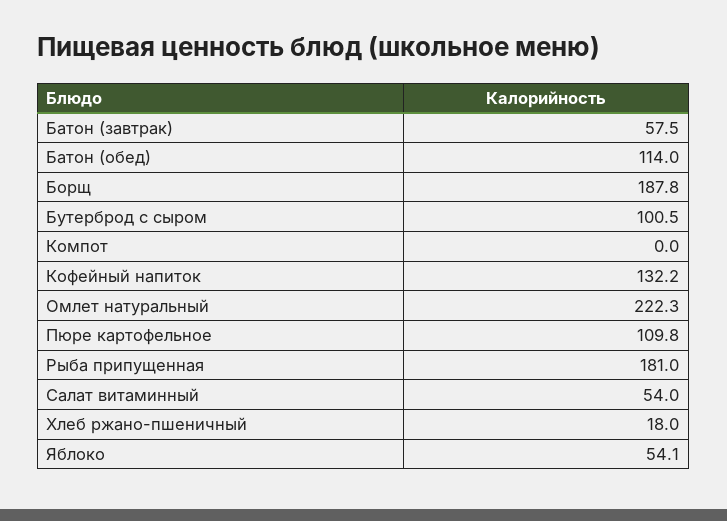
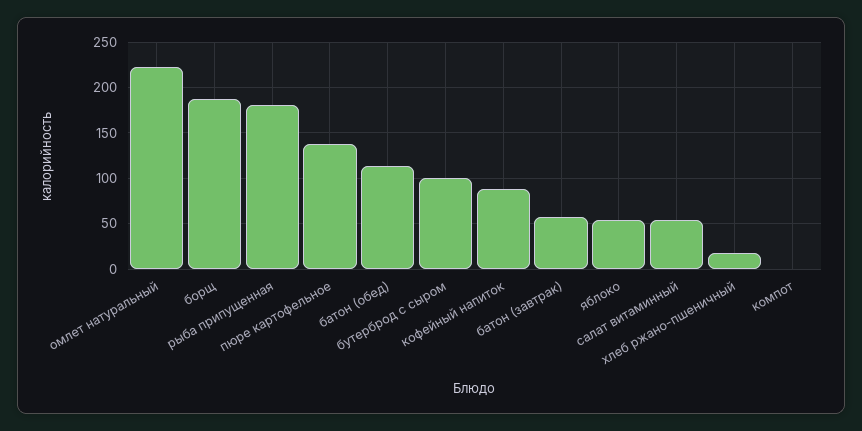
Кофейный напиток: 132.2 -> 90
Пюре картофельное: 109.8 -> 140

